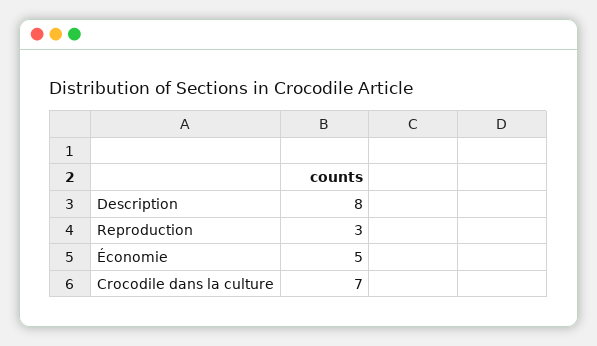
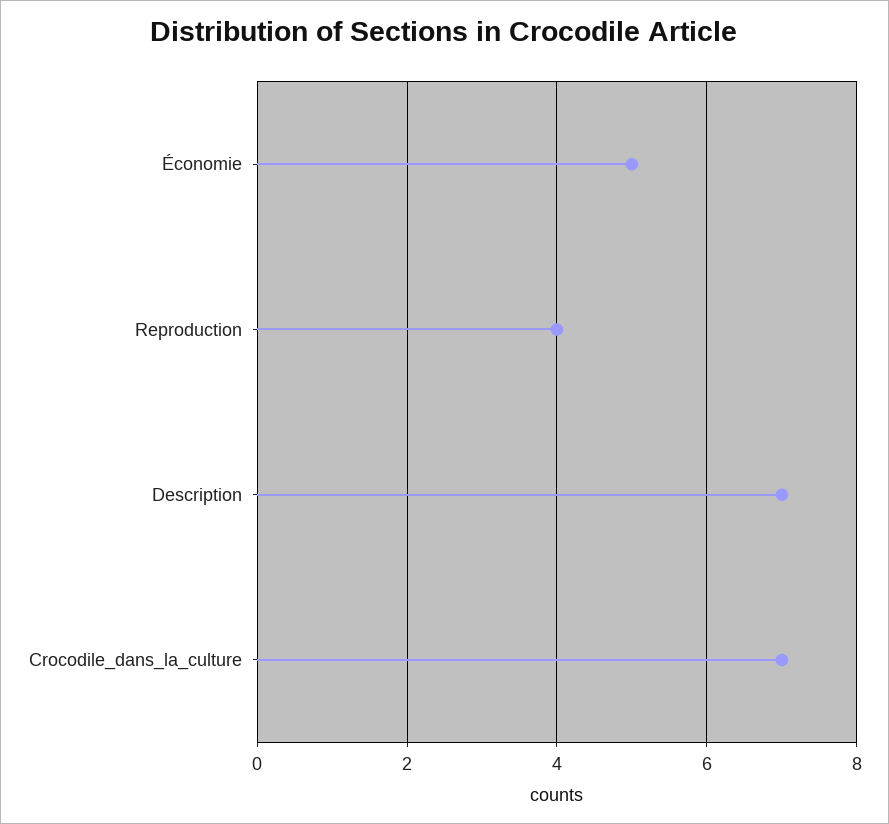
Description: 8 -> 7
Reproduction: 3 -> 4

